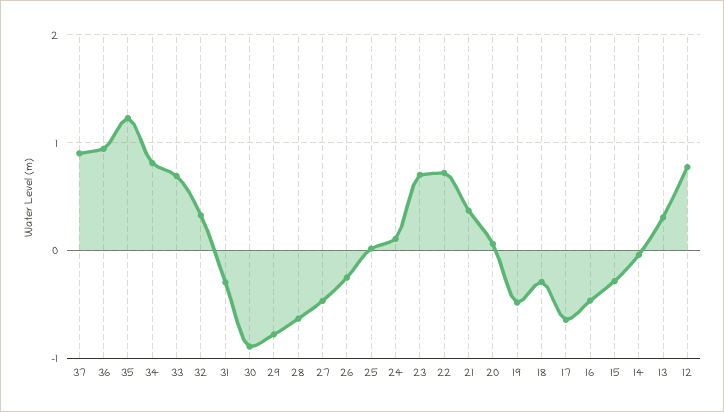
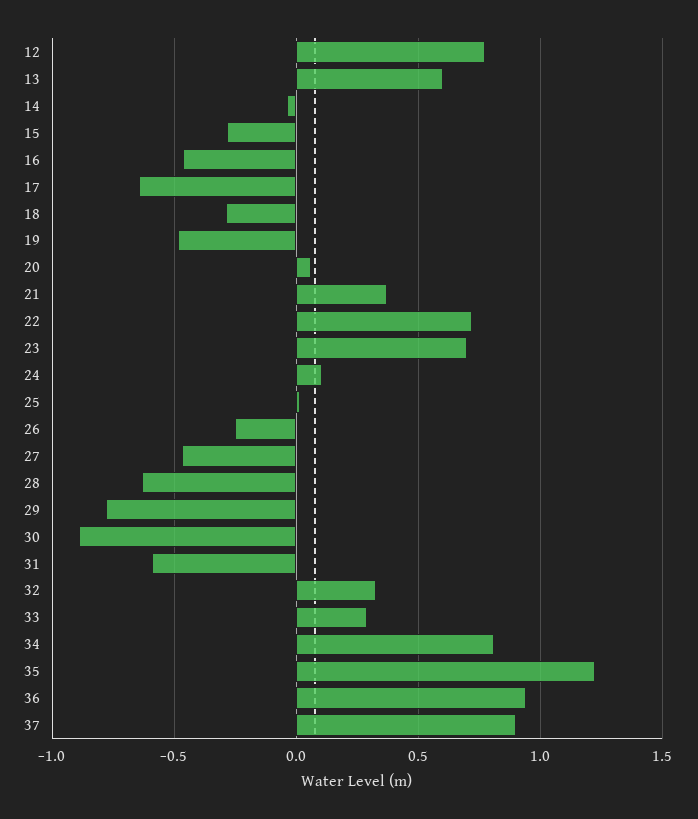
33: 0.7 -> 0.3
31: -0.3 -> -0.6
13: 0.3 -> 0.6

